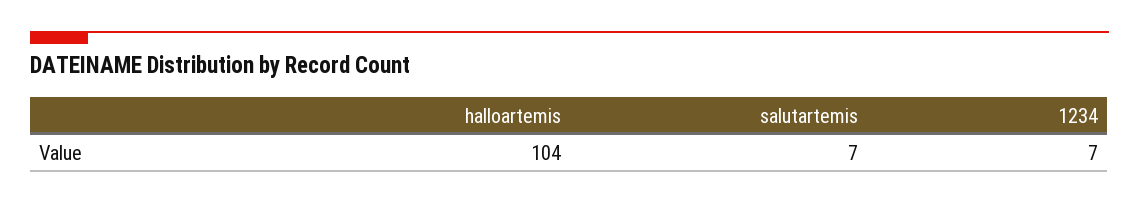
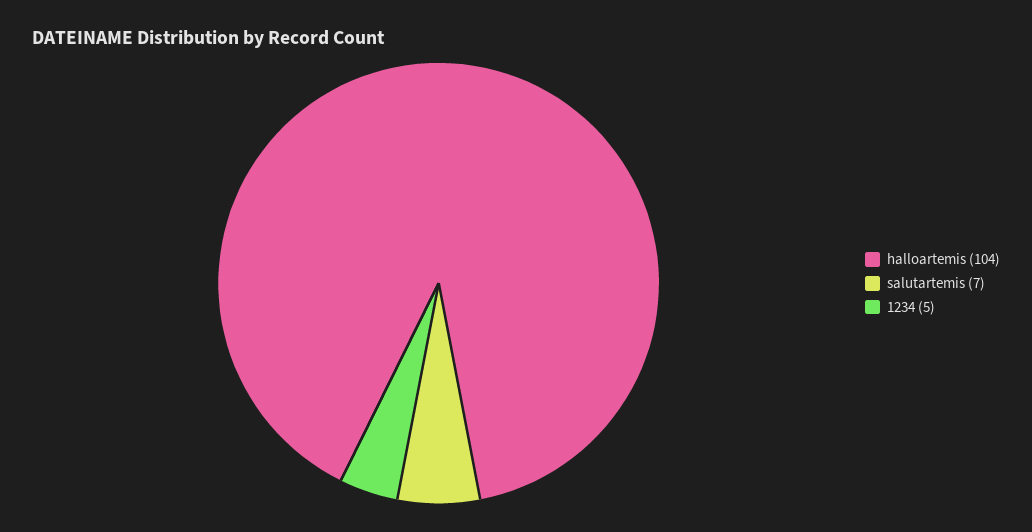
1234: 7 -> 5

